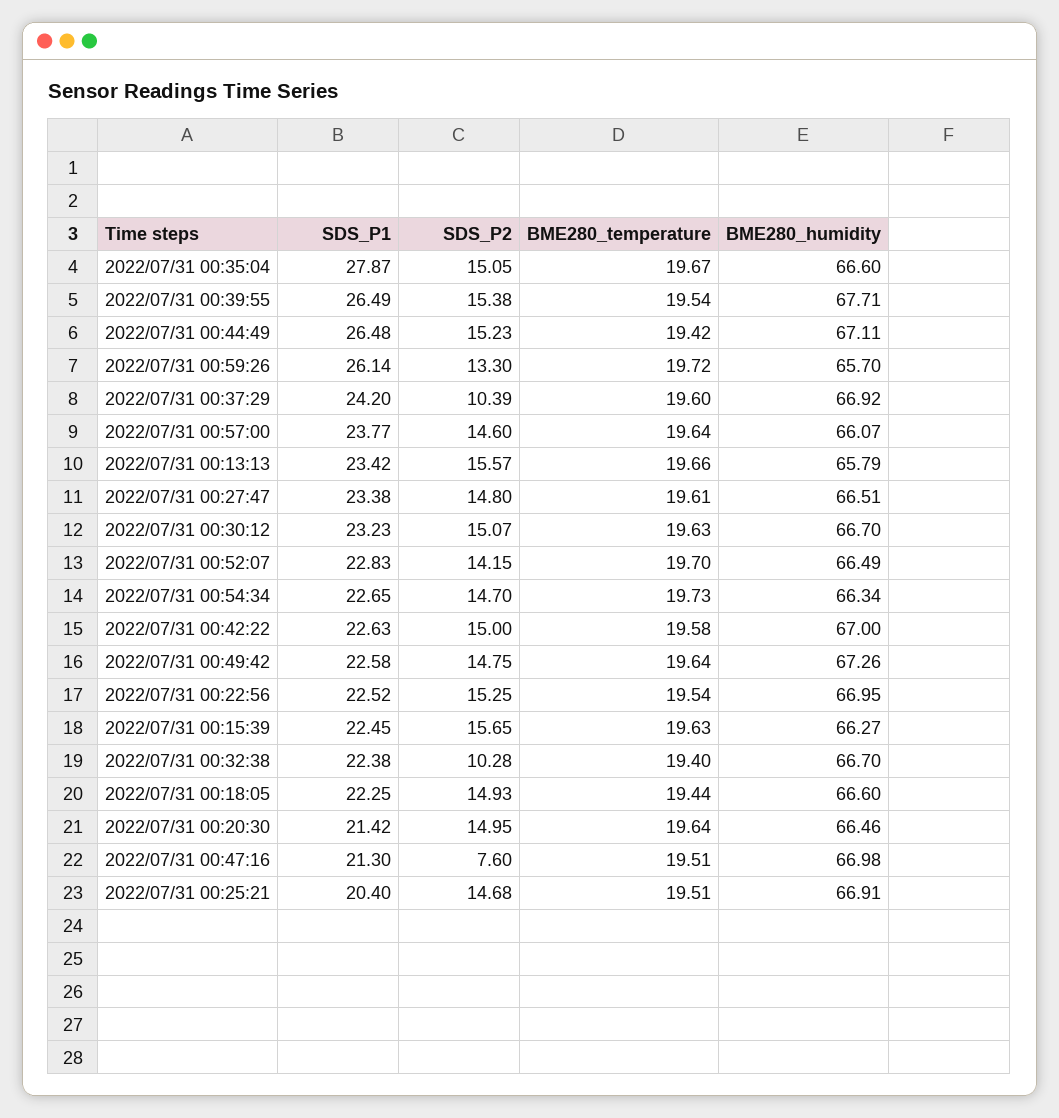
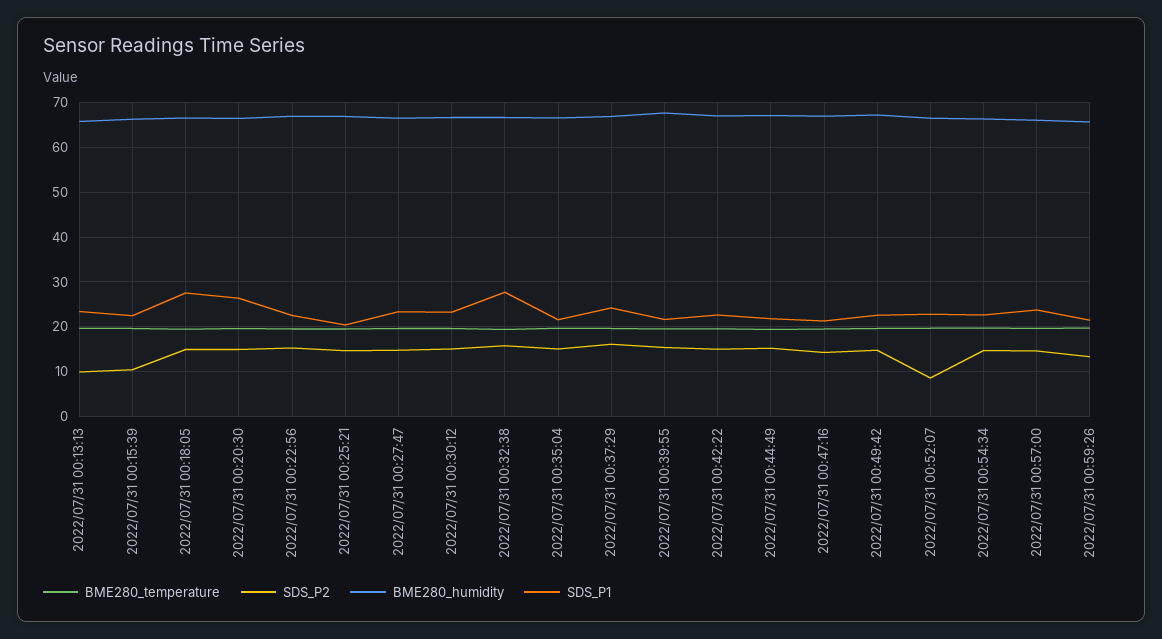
SDS_P1, 2022/07/31 00:35:04: 27.87 -> 22
SDS_P1, 2022/07/31 00:39:55: 26.49 -> 22
SDS_P1, 2022/07/31 00:44:49: 26.48 -> 22
SDS_P1, 2022/07/31 00:59:26: 26.14 -> 22
SDS_P2, 2022/07/31 00:37:29: 10.39 -> 16
SDS_P2, 2022/07/31 00:13:13: 15.57 -> 10
SDS_P2, 2022/07/31 00:52:07: 14.15 -> 8
SDS_P2, 2022/07/31 00:15:39: 15.65 -> 10
SDS_P1, 2022/07/31 00:32:38: 22.38 -> 28
SDS_P2, 2022/07/31 00:32:38: 10.28 -> 16
SDS_P1, 2022/07/31 00:18:05: 22.25 -> 28
SDS_P1, 2022/07/31 00:20:30: 21.42 -> 26
SDS_P2, 2022/07/31 00:47:16: 7.6 -> 14

